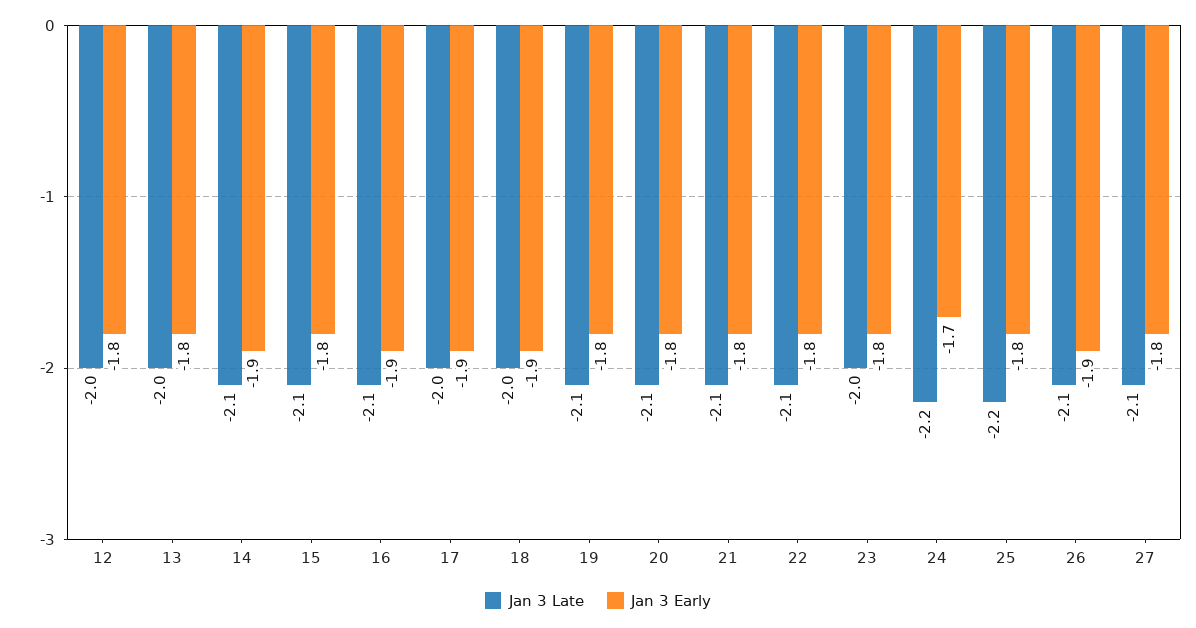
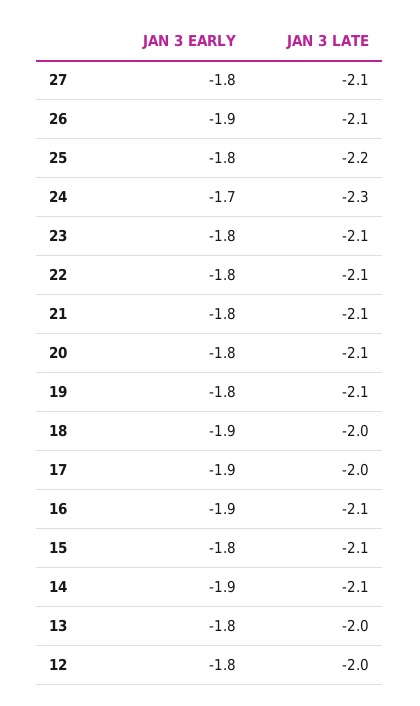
Jan 3 Late, 23: -2 -> -2.1
Jan 3 Late, 24: -2.2 -> -2.3

